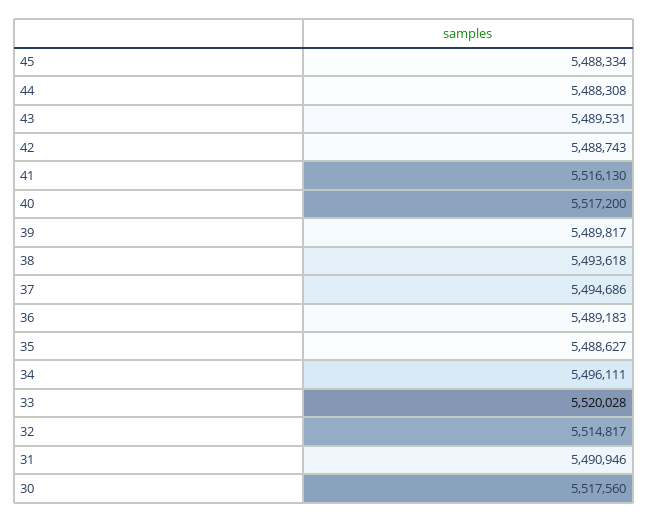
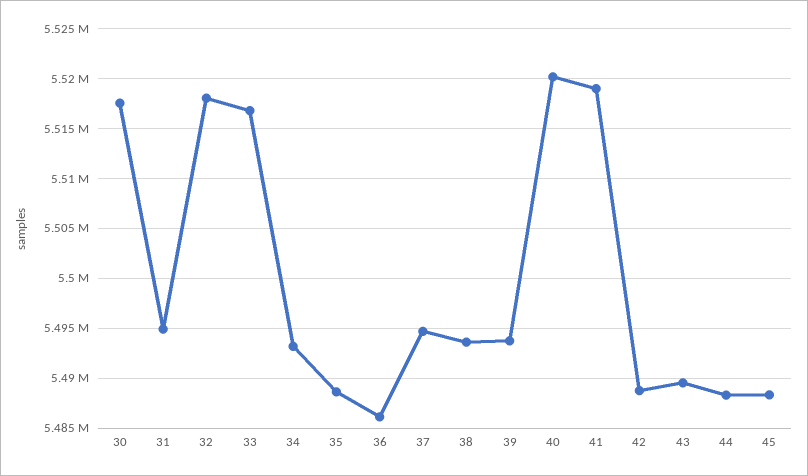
41: 5516130 -> 5519000
40: 5517200 -> 5520000
39: 5489817 -> 5494000
36: 5489183 -> 5486000
34: 5496111 -> 5493000
33: 5520028 -> 5517000
32: 5514817 -> 5518000
31: 5490946 -> 5495000

